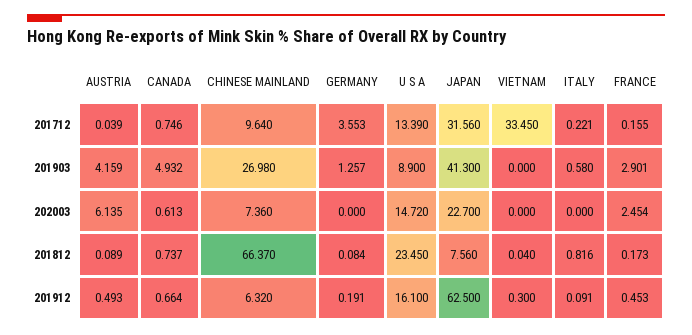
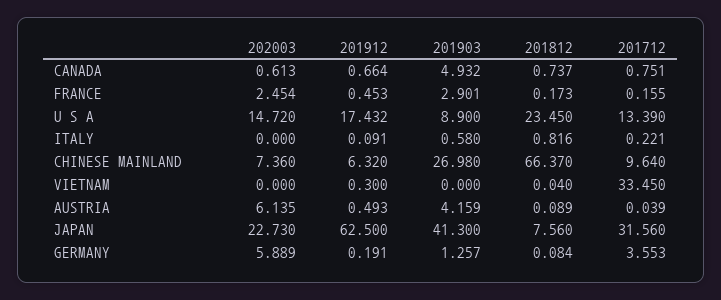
CANADA, 201712: 0.746 -> 0.751
GERMANY, 202003: 0 -> 5.889
JAPAN, 202003: 22.7 -> 22.73
U S A, 201912: 16.1 -> 17.432

